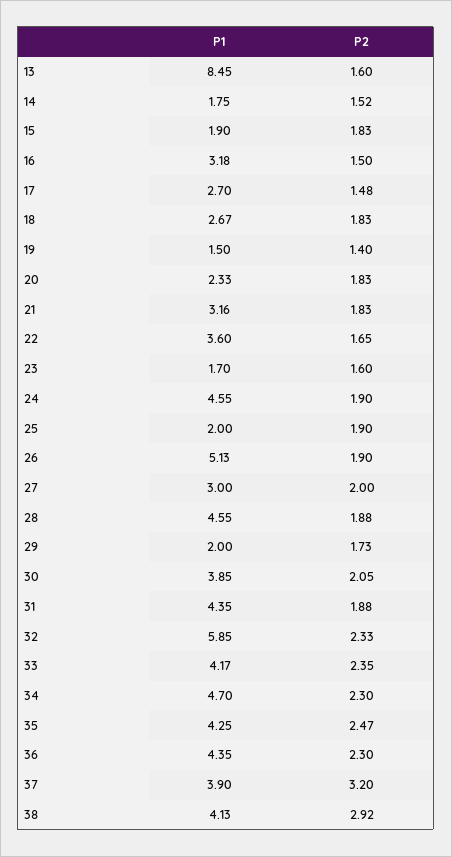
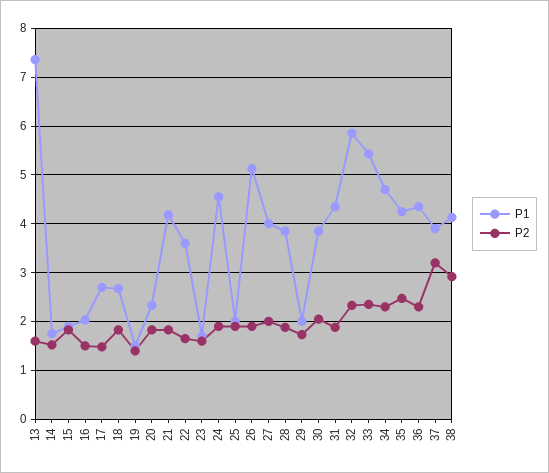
P1, 13: 8.45 -> 7.4
P1, 16: 3.18 -> 2
P1, 21: 3.16 -> 4.2
P1, 27: 3 -> 4
P1, 28: 4.55 -> 3.8
P1, 33: 4.17 -> 5.4

